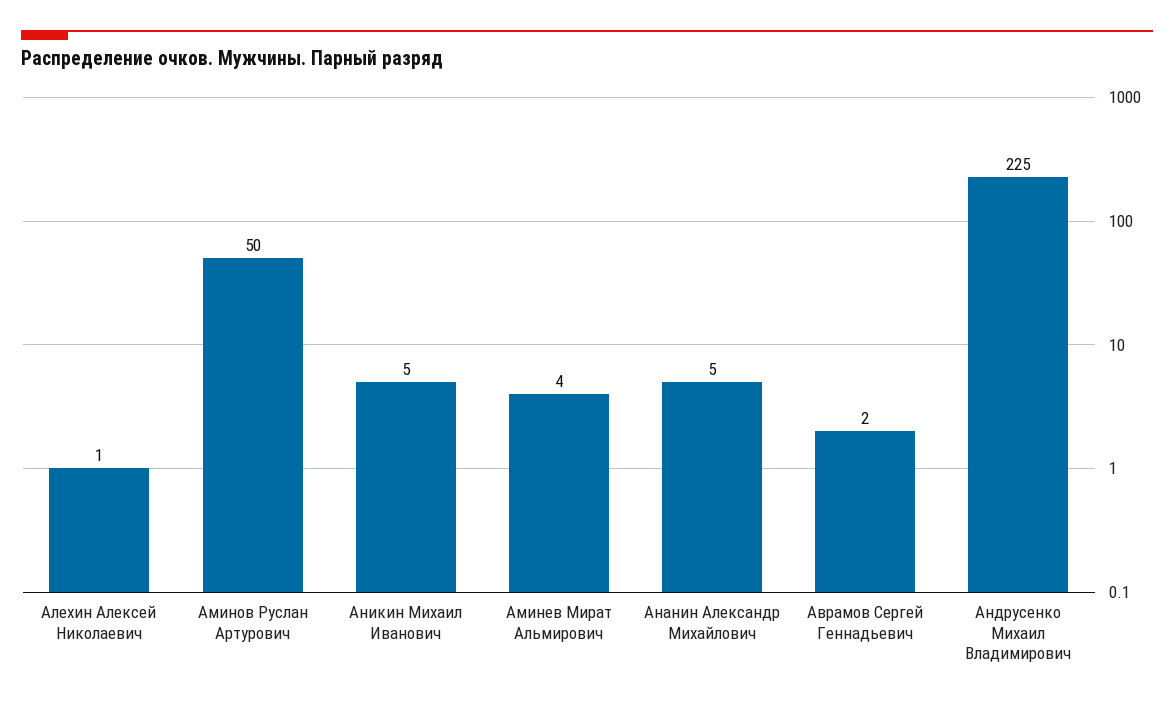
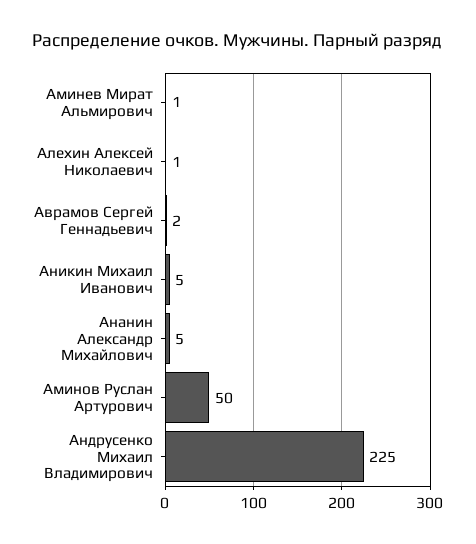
Аминев Мират Альмирович: 4 -> 1

